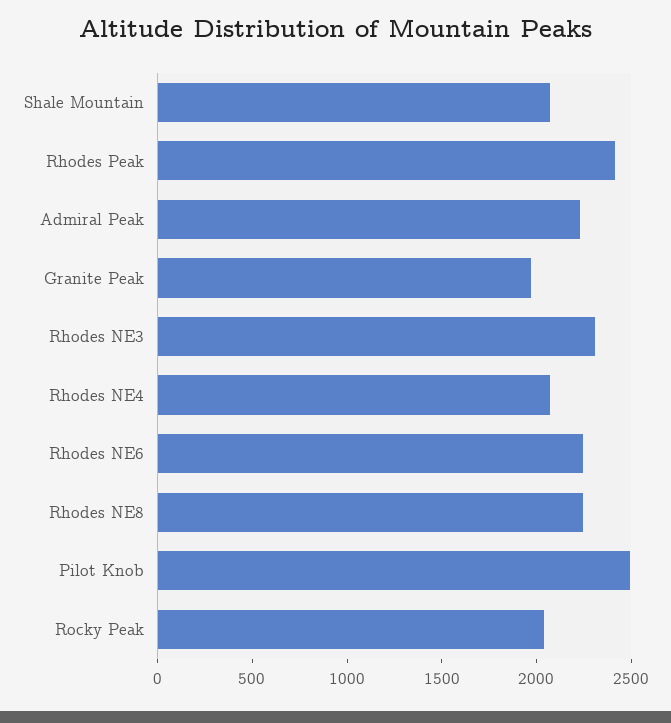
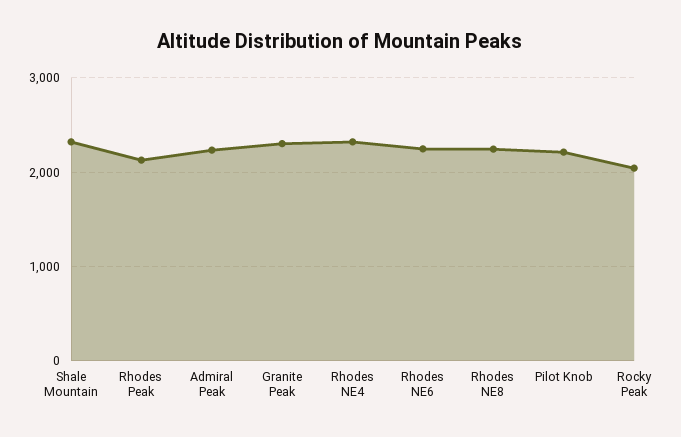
Shale Mountain: 2100 -> 2300
Rhodes Peak: 2400 -> 2100
Granite Peak: 2000 -> 2300
Rhodes NE3: 2300 -> none
Rhodes NE4: 2100 -> 2300
Pilot Knob: 2500 -> 2200

